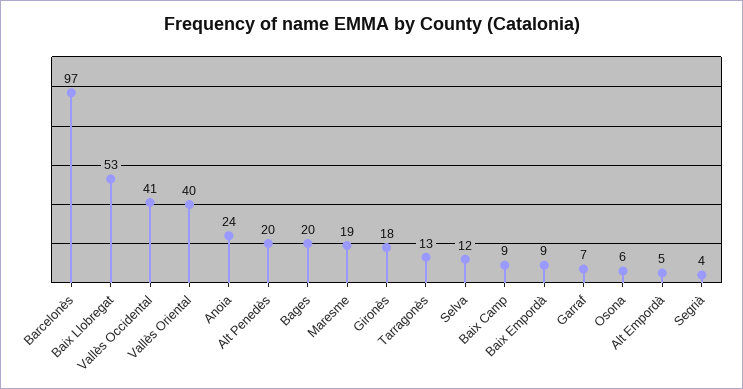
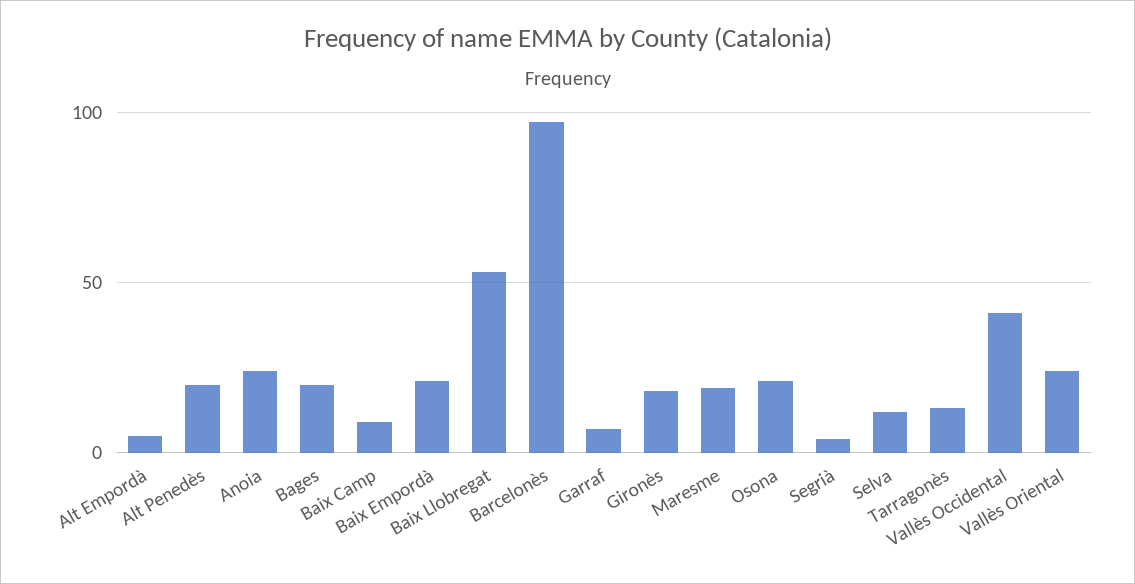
Vallès Oriental: 40 -> 25
Baix Empordà: 9 -> 20
Osona: 6 -> 20

